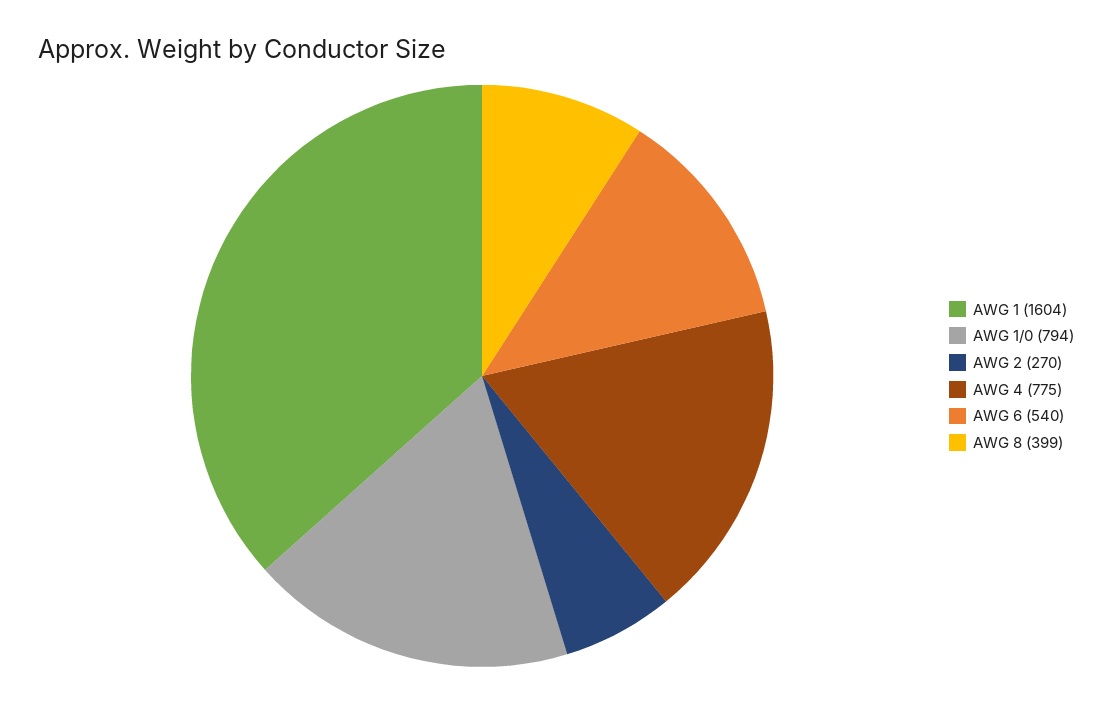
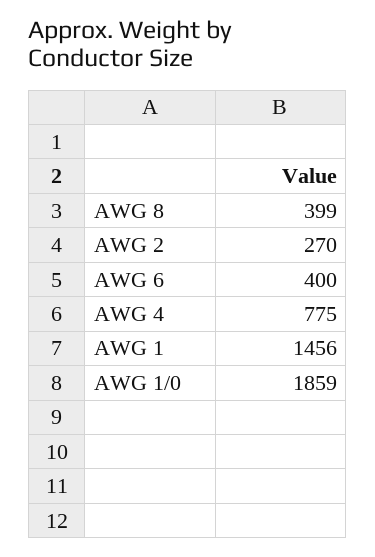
AWG 1: 1604 -> 1456
AWG 1/0: 794 -> 1859
AWG 6: 540 -> 400

